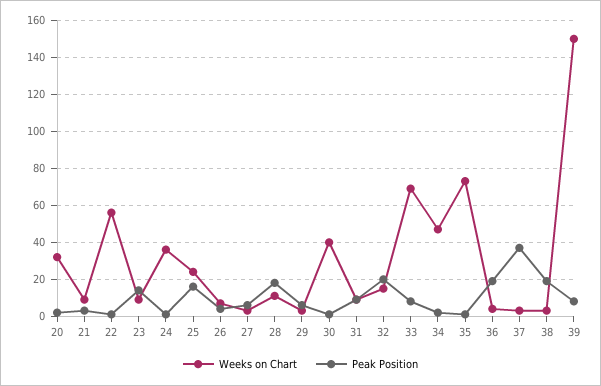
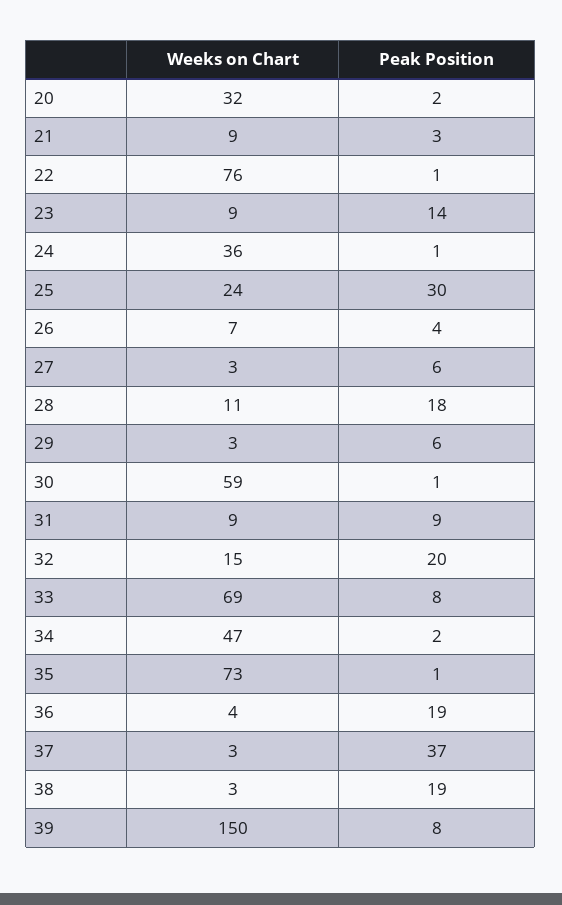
Weeks on Chart, 22: 55 -> 76
Peak Position, 25: 15 -> 30
Weeks on Chart, 30: 40 -> 59

